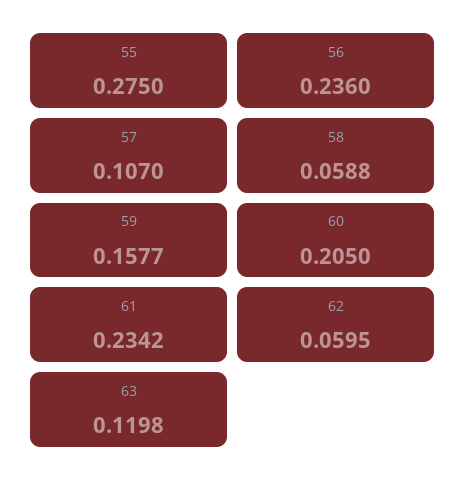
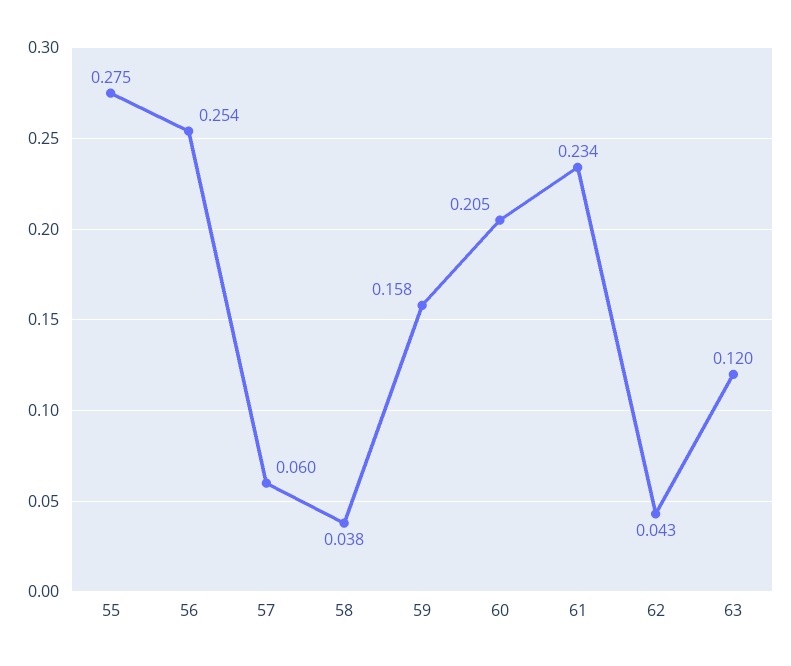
56: 0.236 -> 0.254
57: 0.107 -> 0.06
58: 0.0588 -> 0.038
62: 0.0595 -> 0.043

